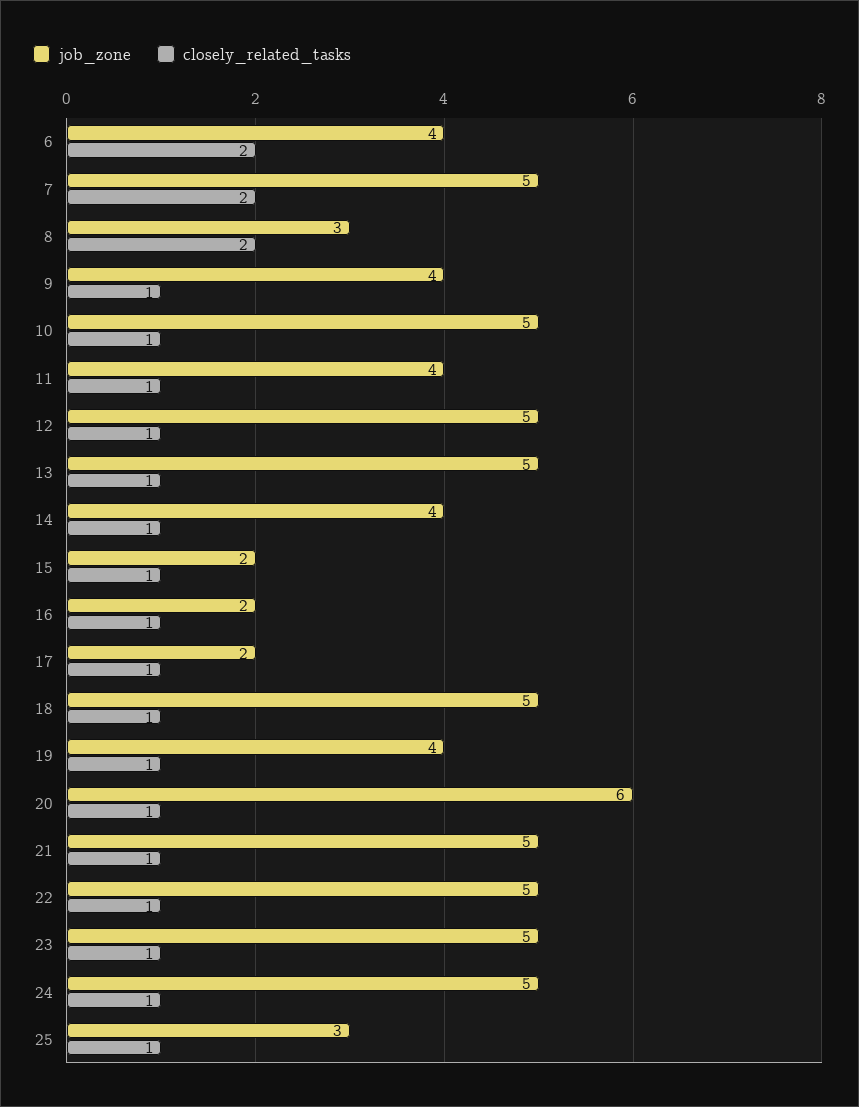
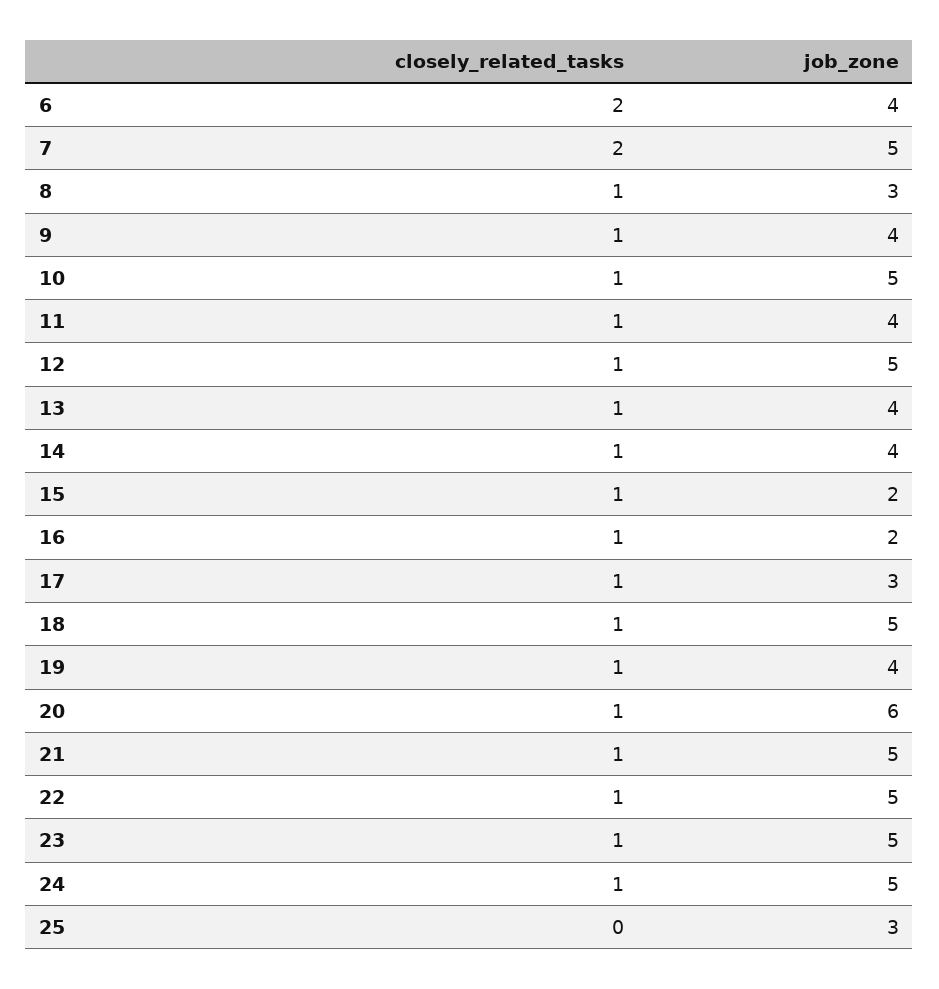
closely_related_tasks, 8: 2 -> 1
job_zone, 13: 5 -> 4
job_zone, 17: 2 -> 3
closely_related_tasks, 25: 1 -> 0

